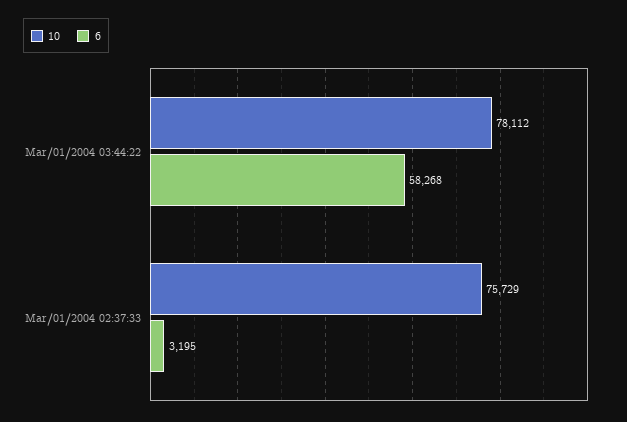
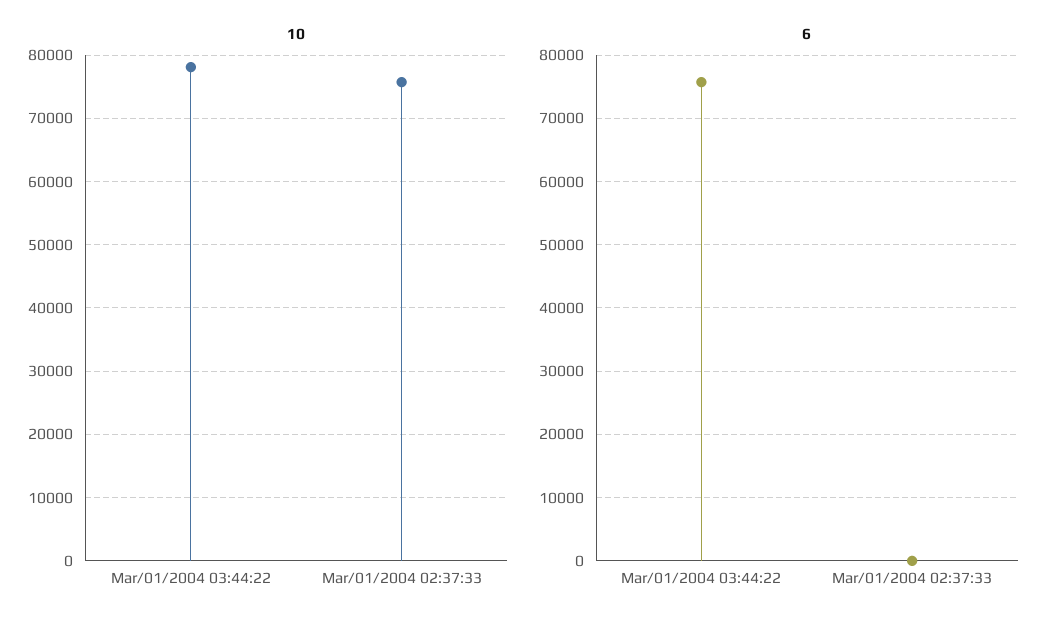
6, Mar/01/2004 03:44:22: 58268 -> 76000
6, Mar/01/2004 02:37:33: 3195 -> 0

